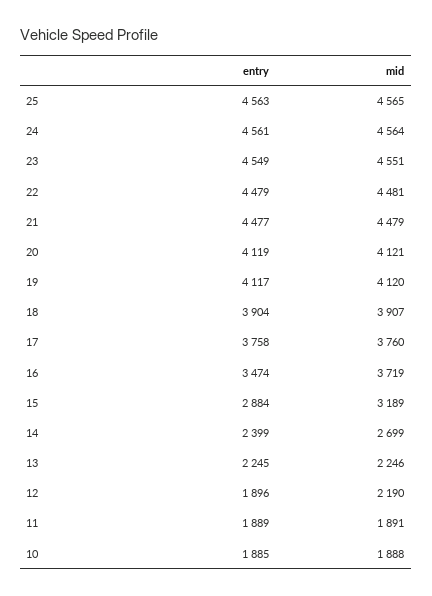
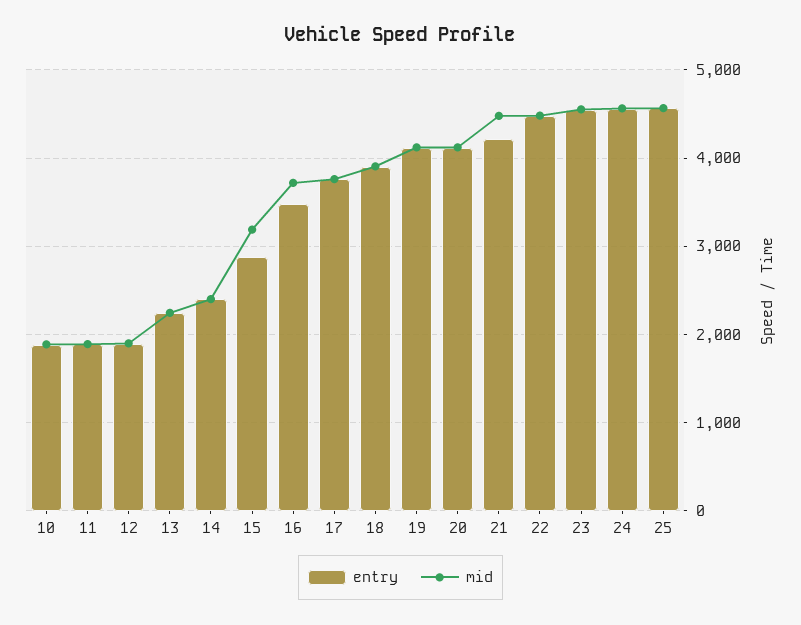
entry, 21: 4477 -> 4200
mid, 14: 2699 -> 2400
mid, 12: 2190 -> 1900

